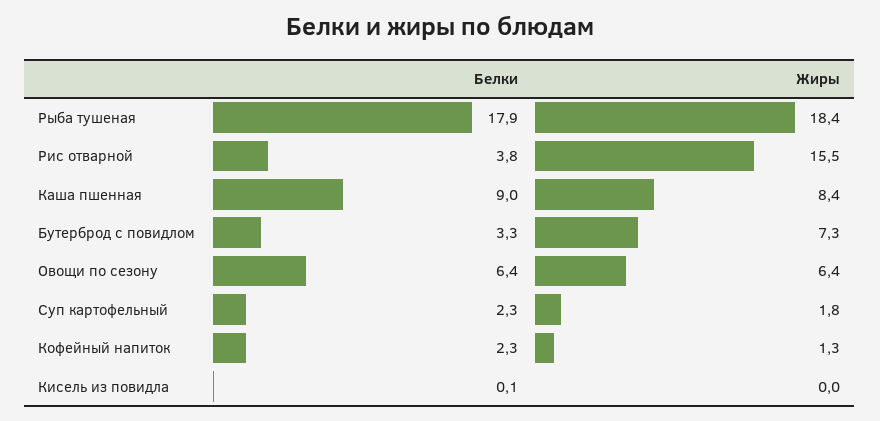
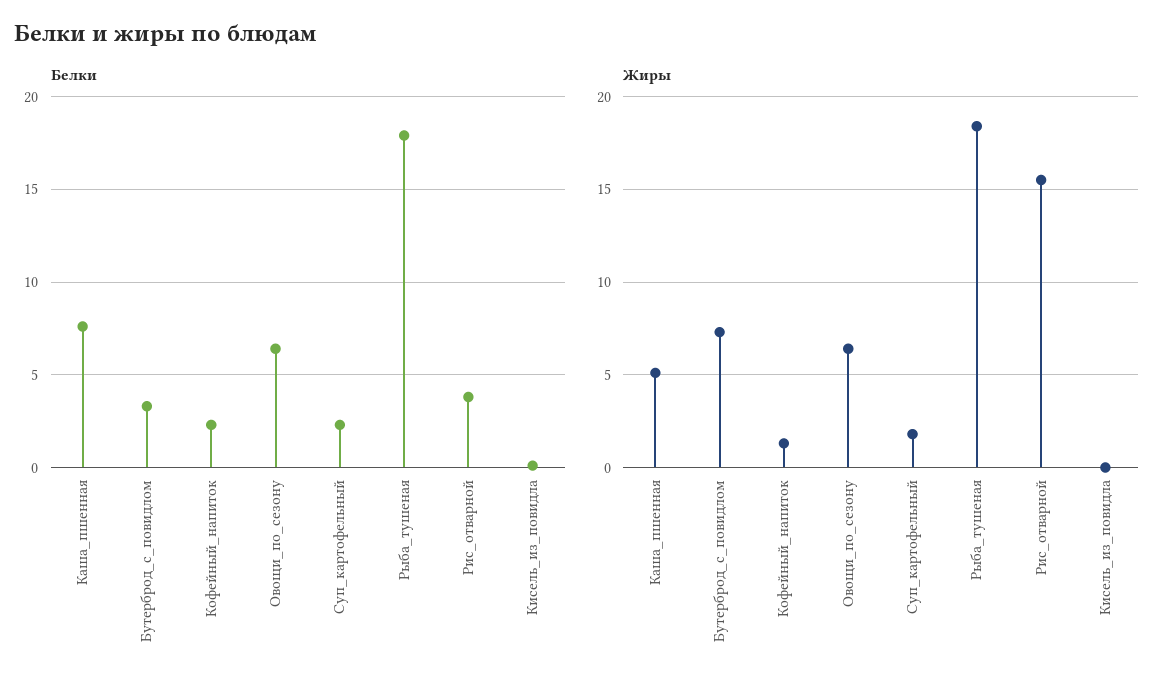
Белки, Каша пшенная: 9 -> 7.5
Жиры, Каша пшенная: 8.4 -> 5

